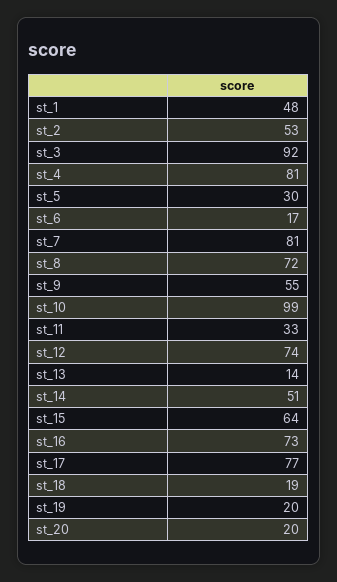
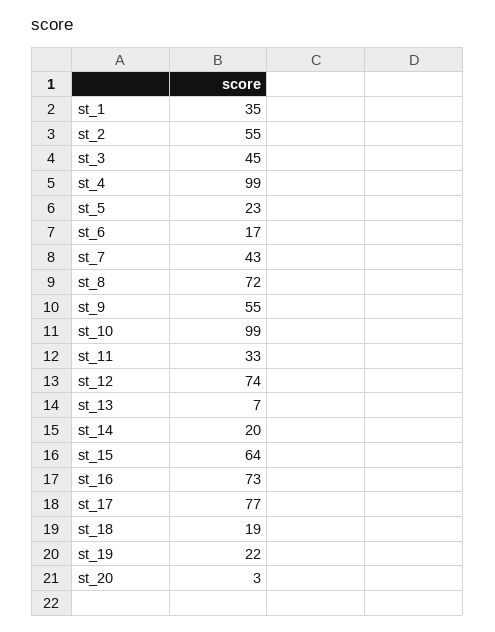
st_1: 48 -> 35
st_2: 53 -> 55
st_3: 92 -> 45
st_4: 81 -> 99
st_5: 30 -> 23
st_7: 81 -> 43
st_13: 14 -> 7
st_14: 51 -> 20
st_19: 20 -> 22
st_20: 20 -> 3

